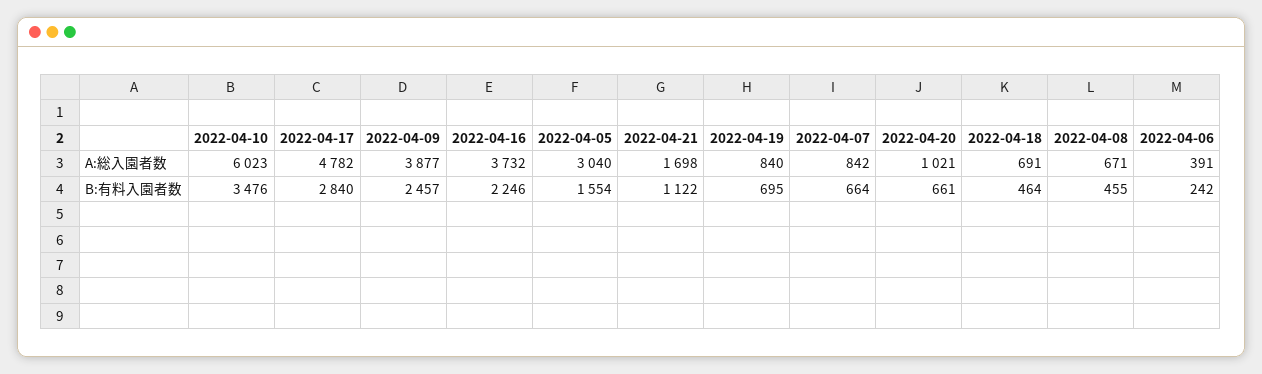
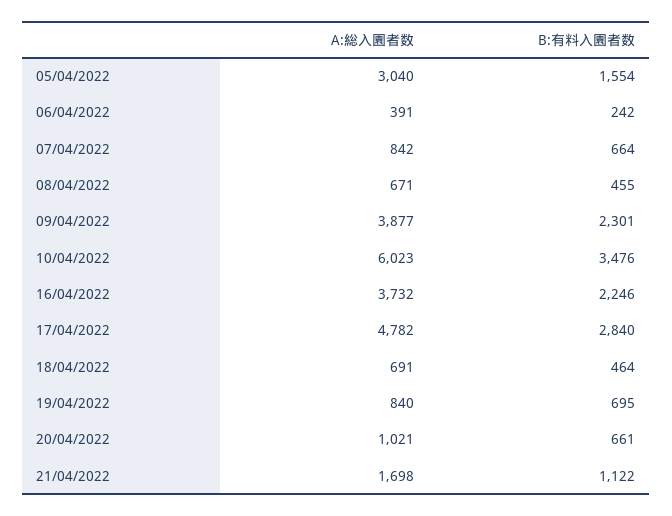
2022-04-09, B:有料入園者数: 2457 -> 2301

